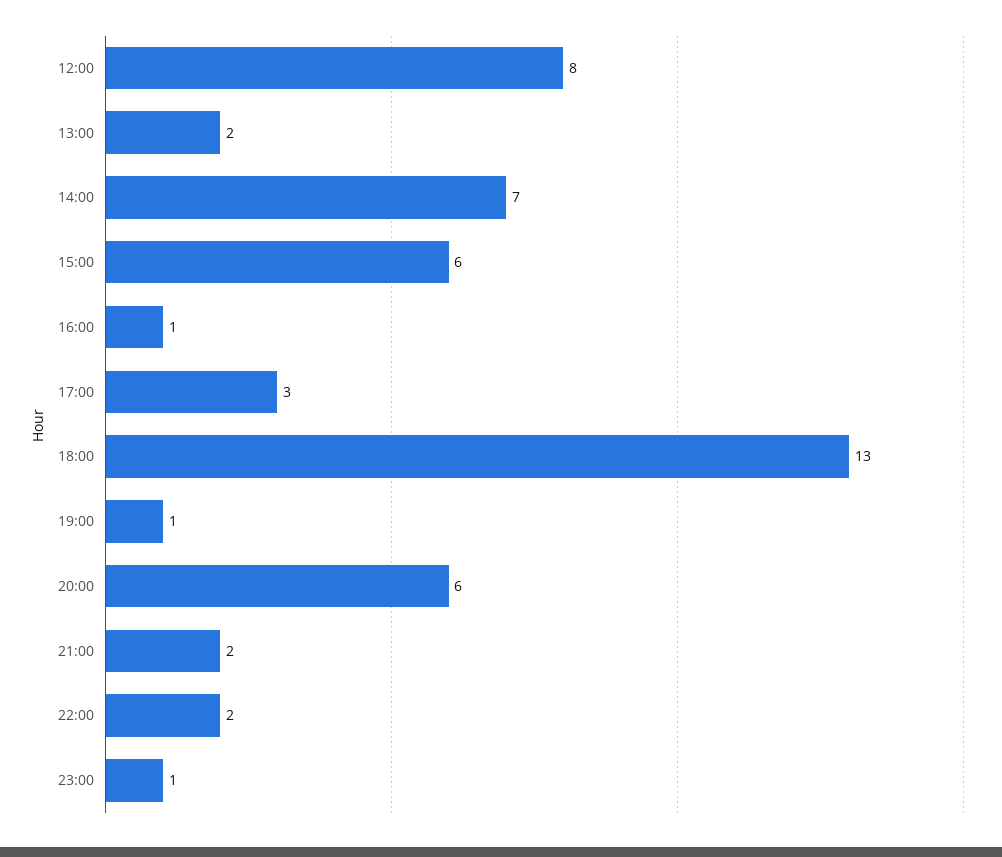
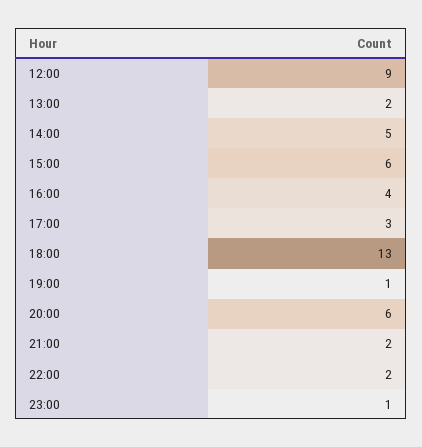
12:00: 8 -> 9
14:00: 7 -> 5
16:00: 1 -> 4

